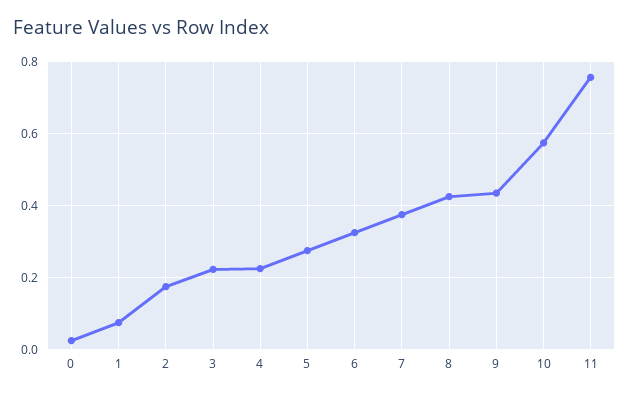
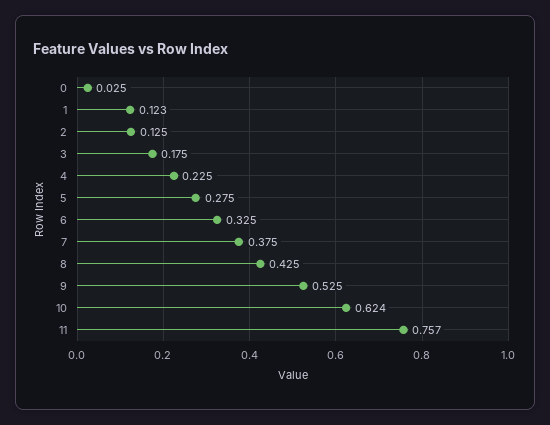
1: 0.08 -> 0.123
2: 0.18 -> 0.125
3: 0.22 -> 0.175
9: 0.44 -> 0.525
10: 0.58 -> 0.624

